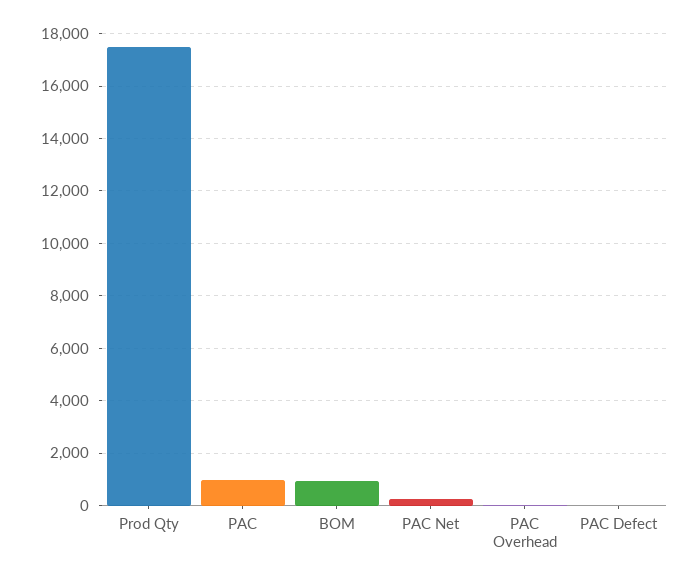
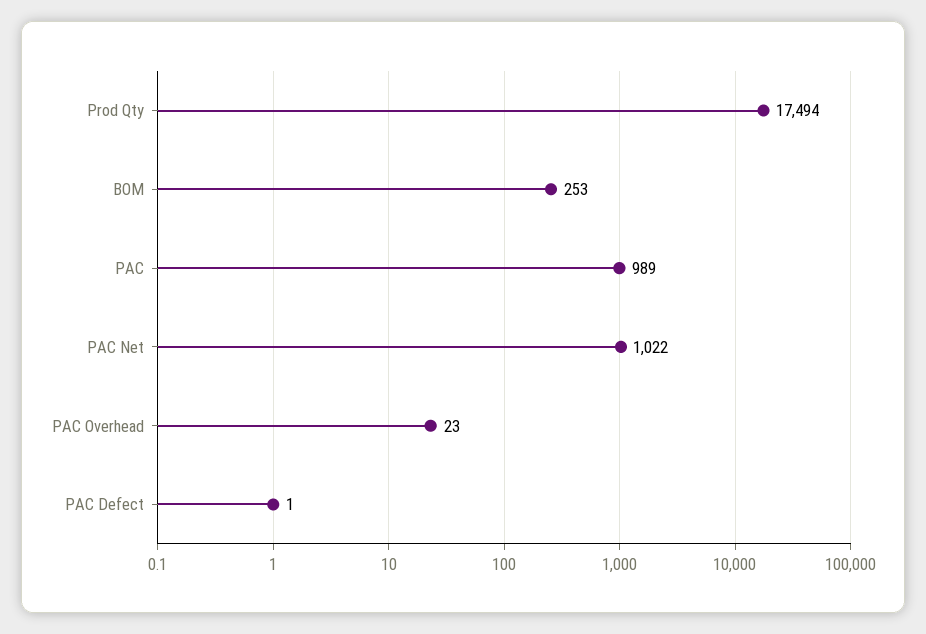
BOM: 1000 -> 253
PAC Net: 250 -> 1022

